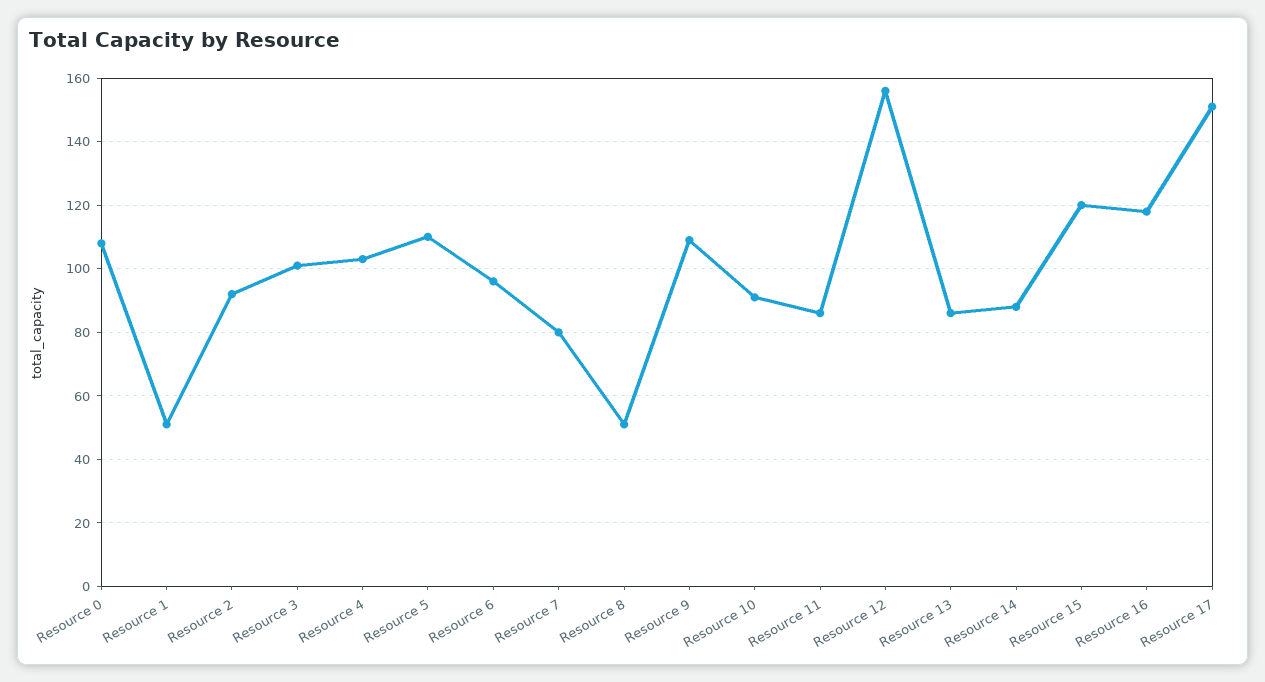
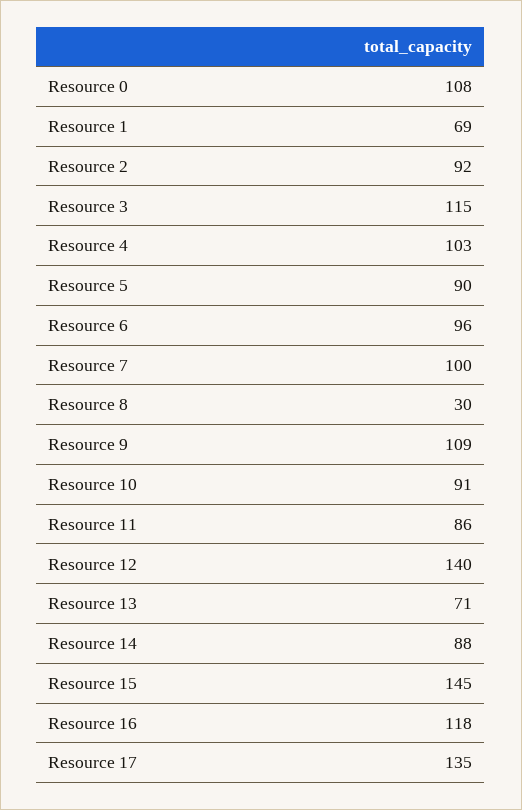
Resource 1: 50 -> 69
Resource 3: 100 -> 115
Resource 5: 110 -> 90
Resource 7: 80 -> 100
Resource 8: 50 -> 30
Resource 12: 155 -> 140
Resource 13: 85 -> 71
Resource 15: 120 -> 145
Resource 17: 150 -> 135

